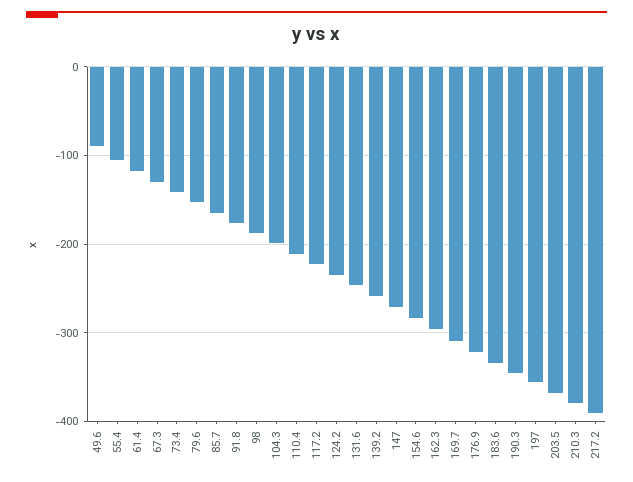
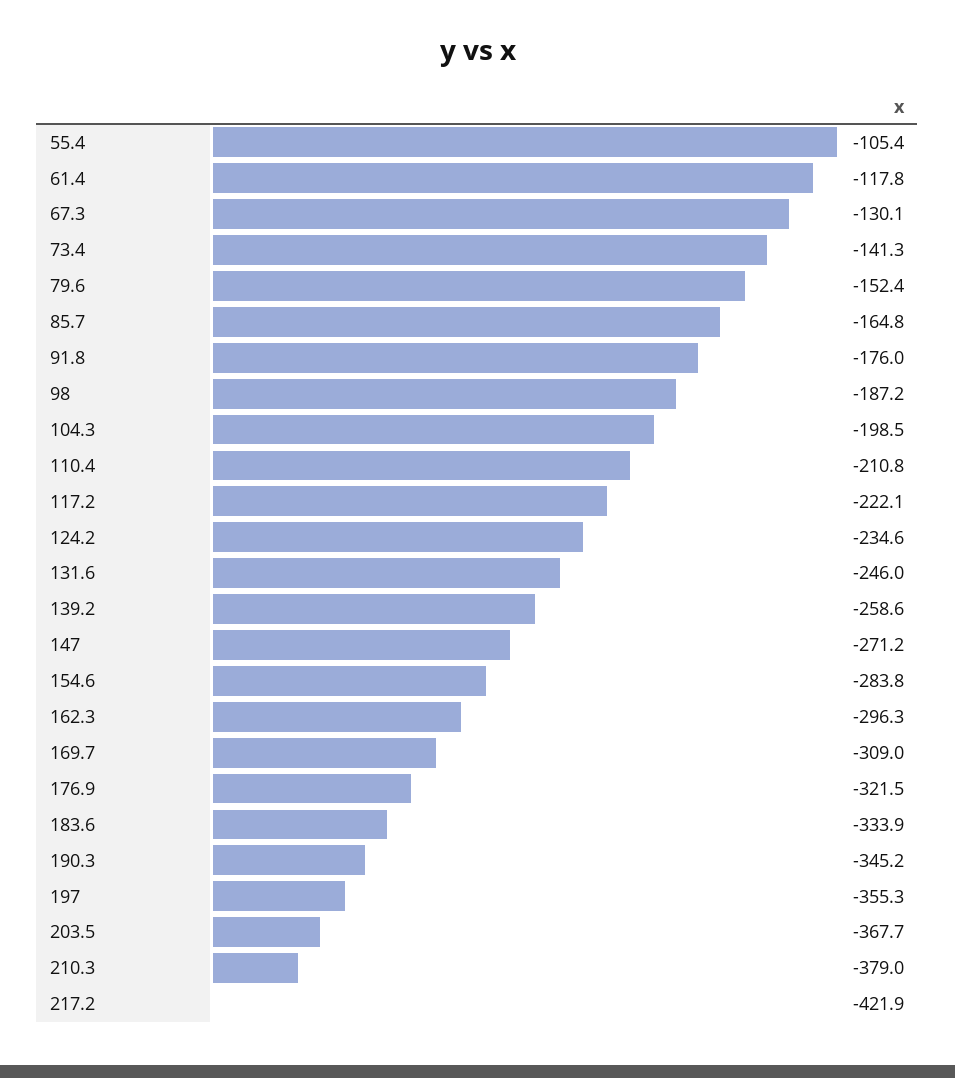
49.6: -90 -> none
217.2: -390 -> -421.9

